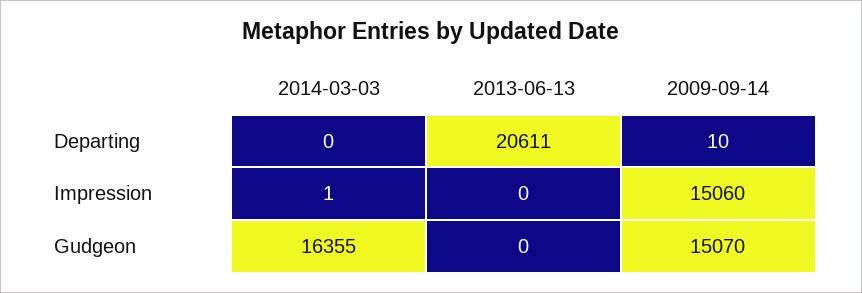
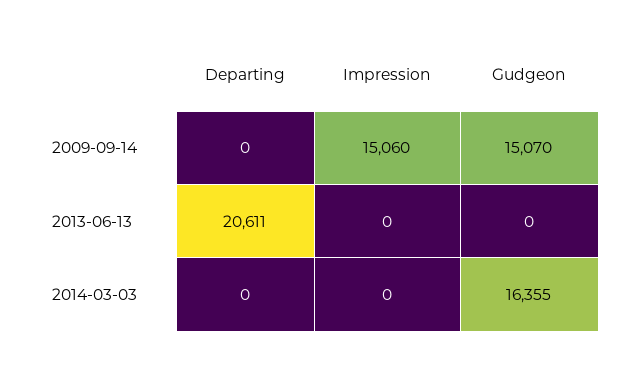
2009-09-14, Departing: 10 -> 0
2014-03-03, Impression: 1 -> 0

